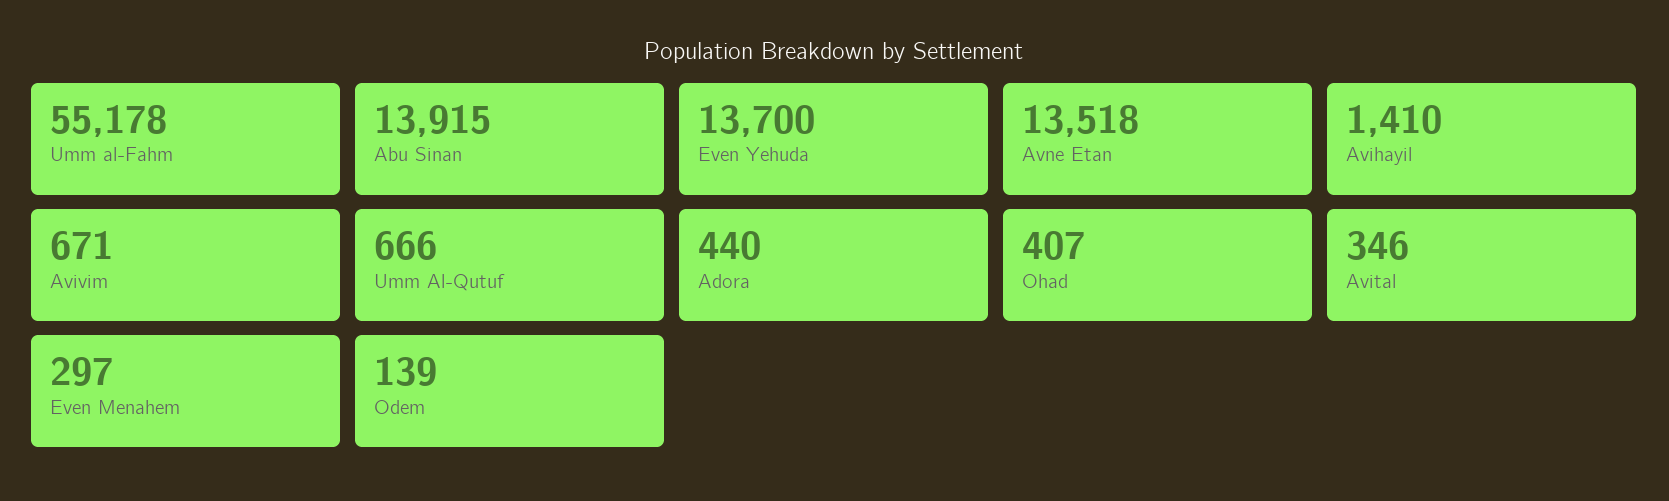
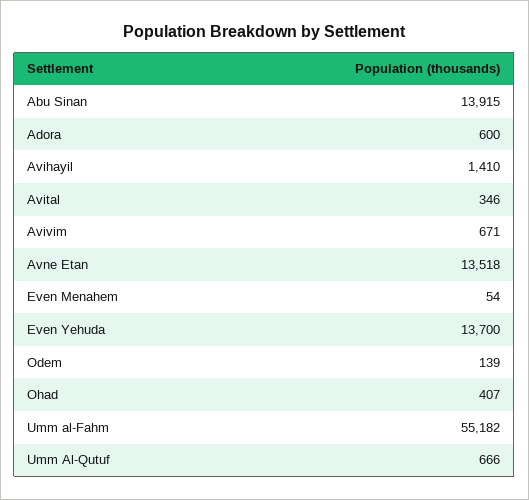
Umm al-Fahm: 55178 -> 55182
Adora: 440 -> 600
Even Menahem: 297 -> 54

